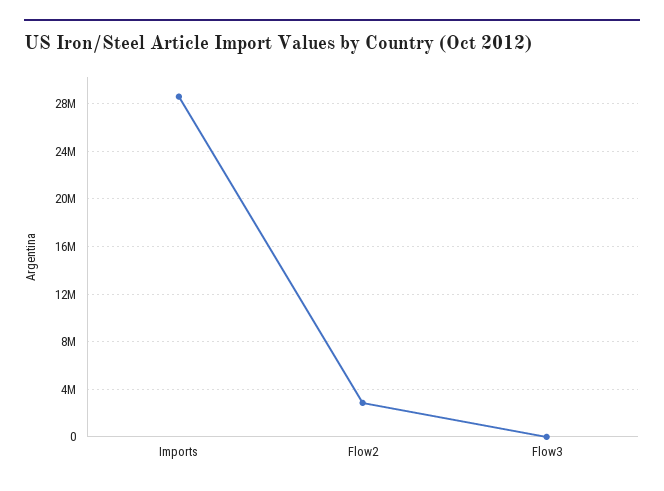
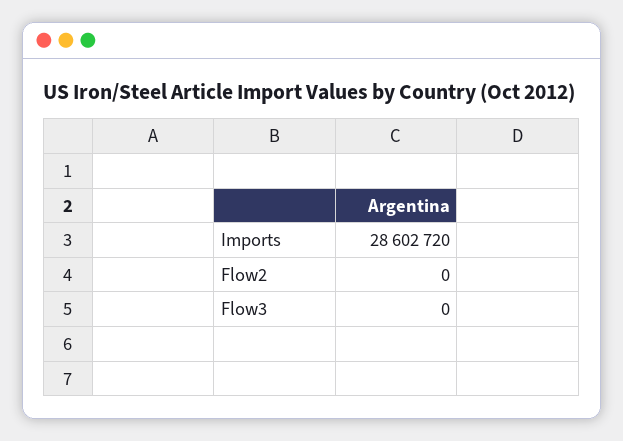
Flow2: 3000000 -> 0

